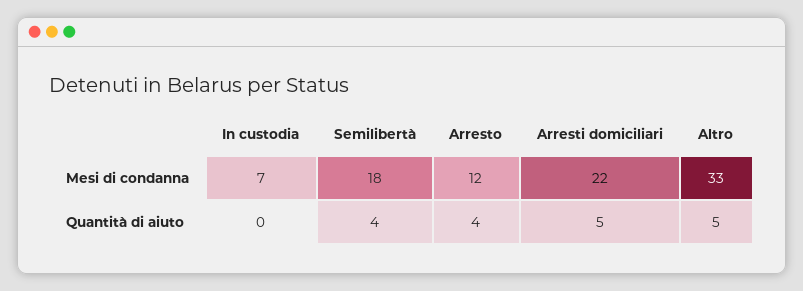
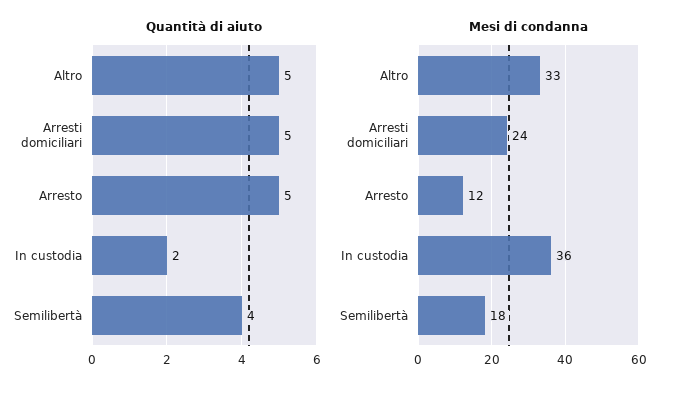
Mesi di condanna, In custodia: 7 -> 36
Mesi di condanna, Arresti domiciliari: 22 -> 24
Quantità di aiuto, In custodia: 0 -> 2
Quantità di aiuto, Arresto: 4 -> 5

